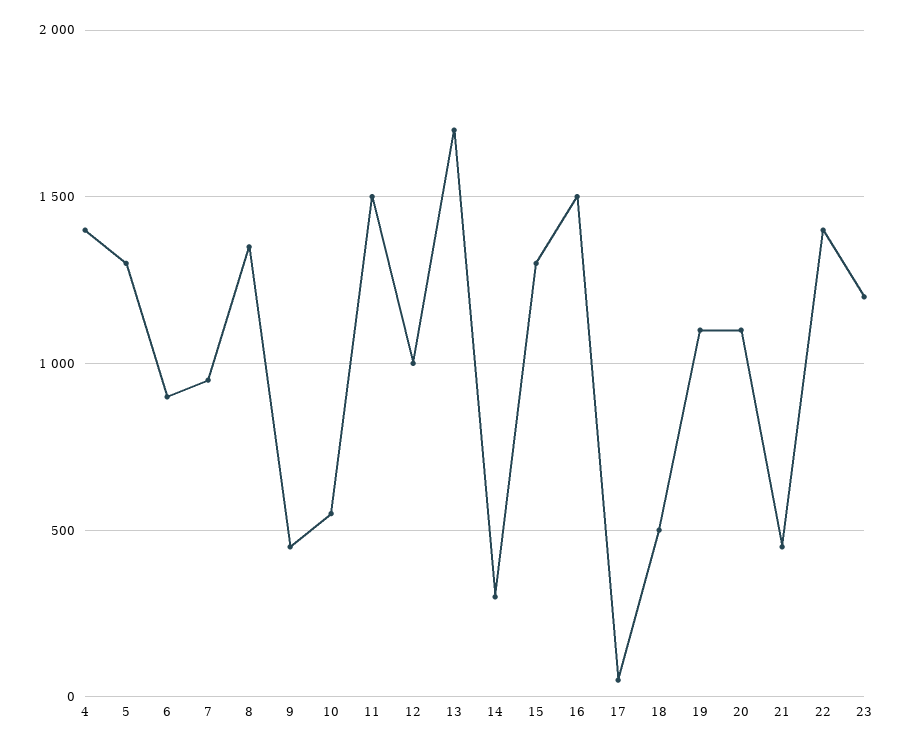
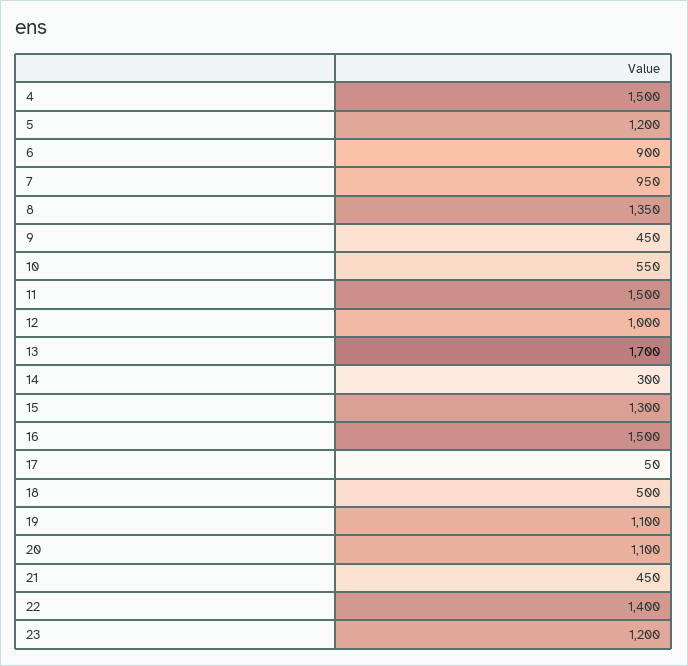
4: 1400 -> 1500
5: 1300 -> 1200

